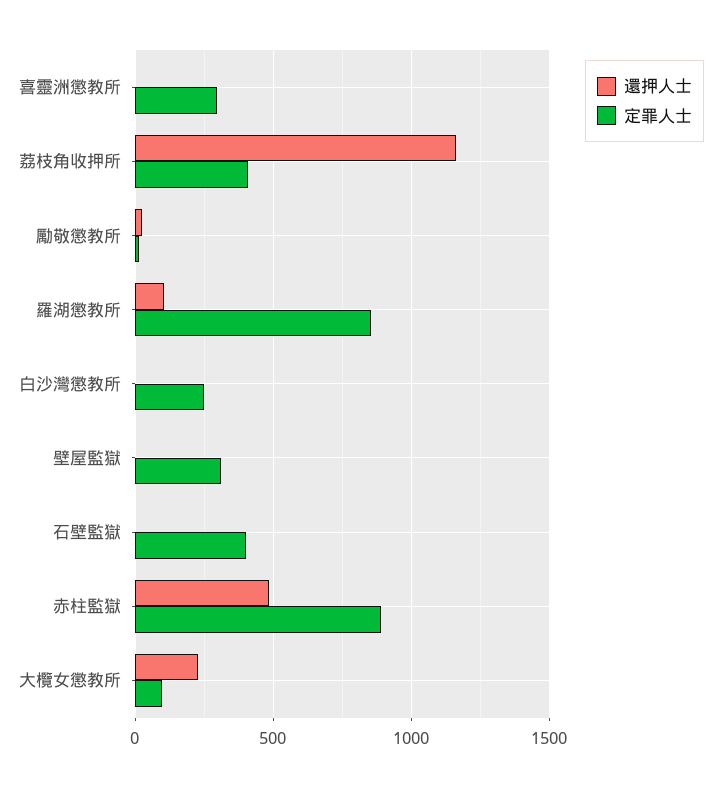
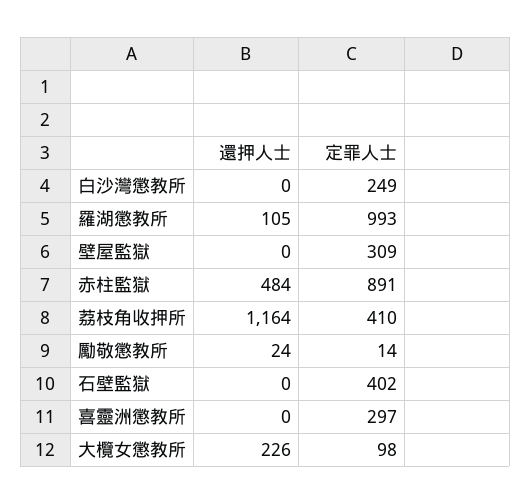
定罪人士, 羅湖懲教所: 850 -> 993

